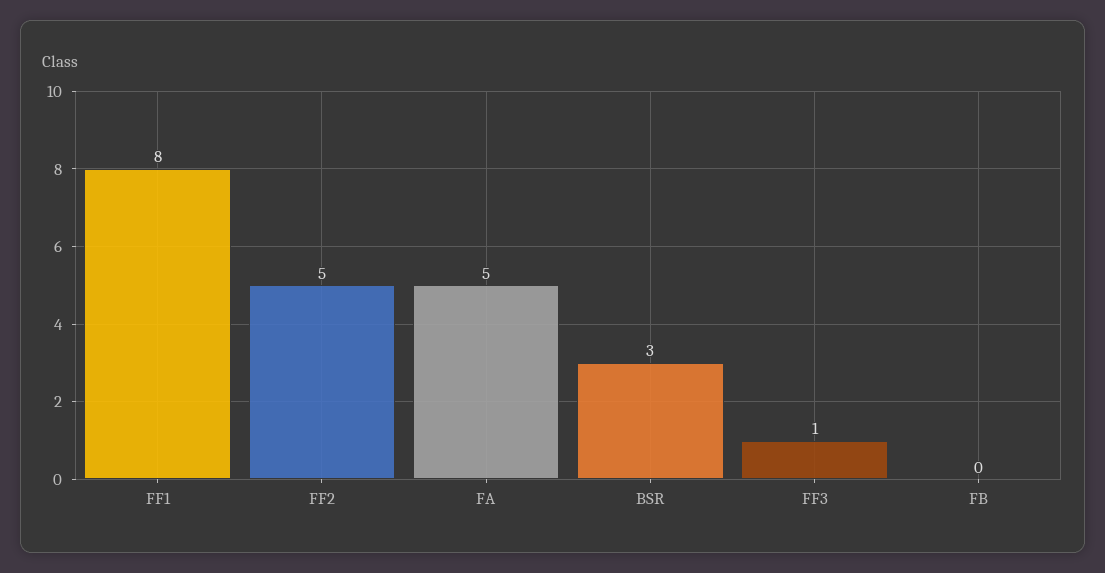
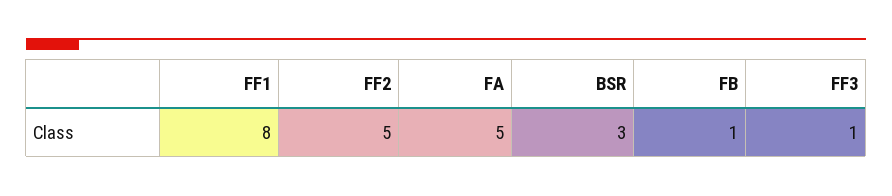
FB: 0 -> 1

